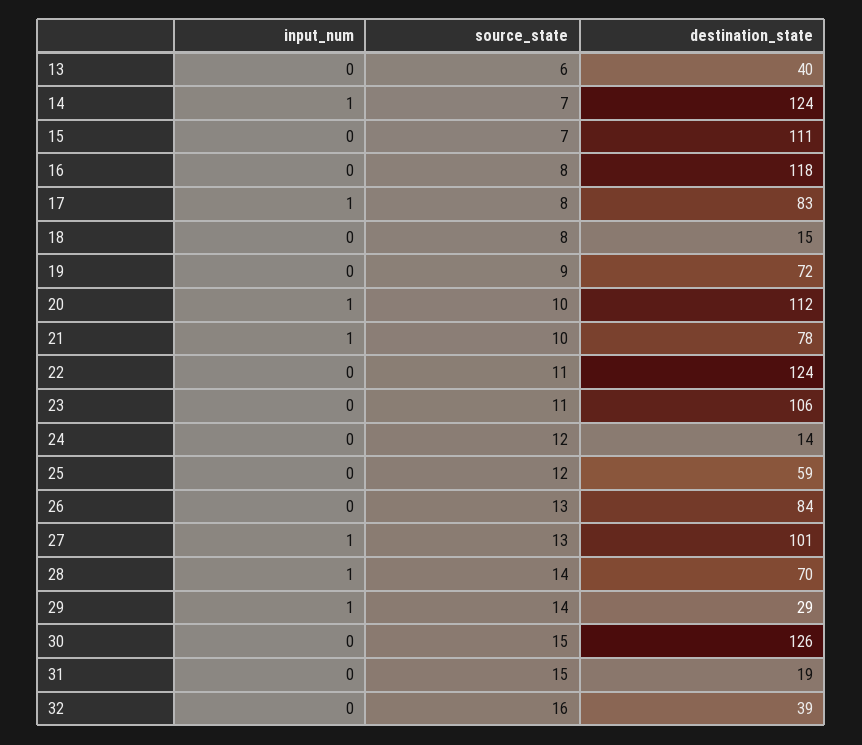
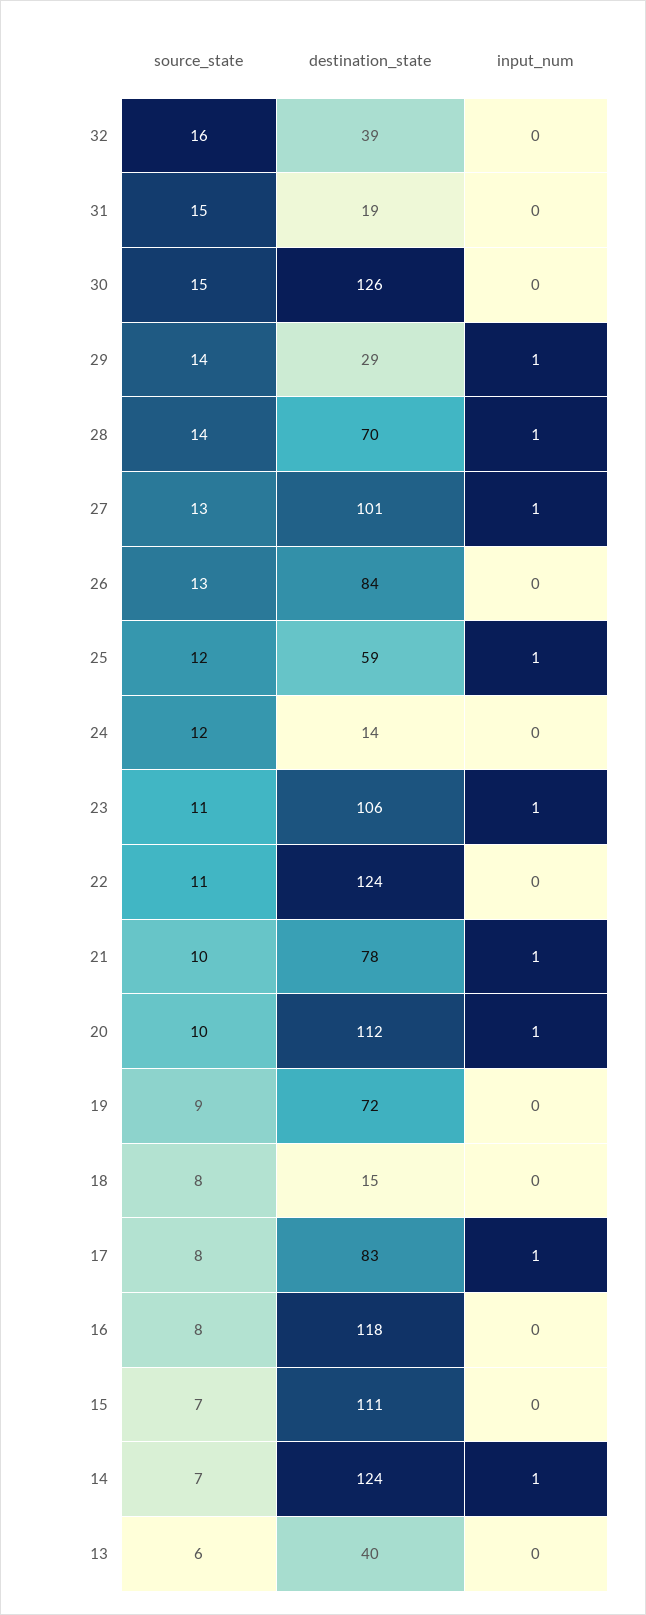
input_num, 23: 0 -> 1
input_num, 25: 0 -> 1

